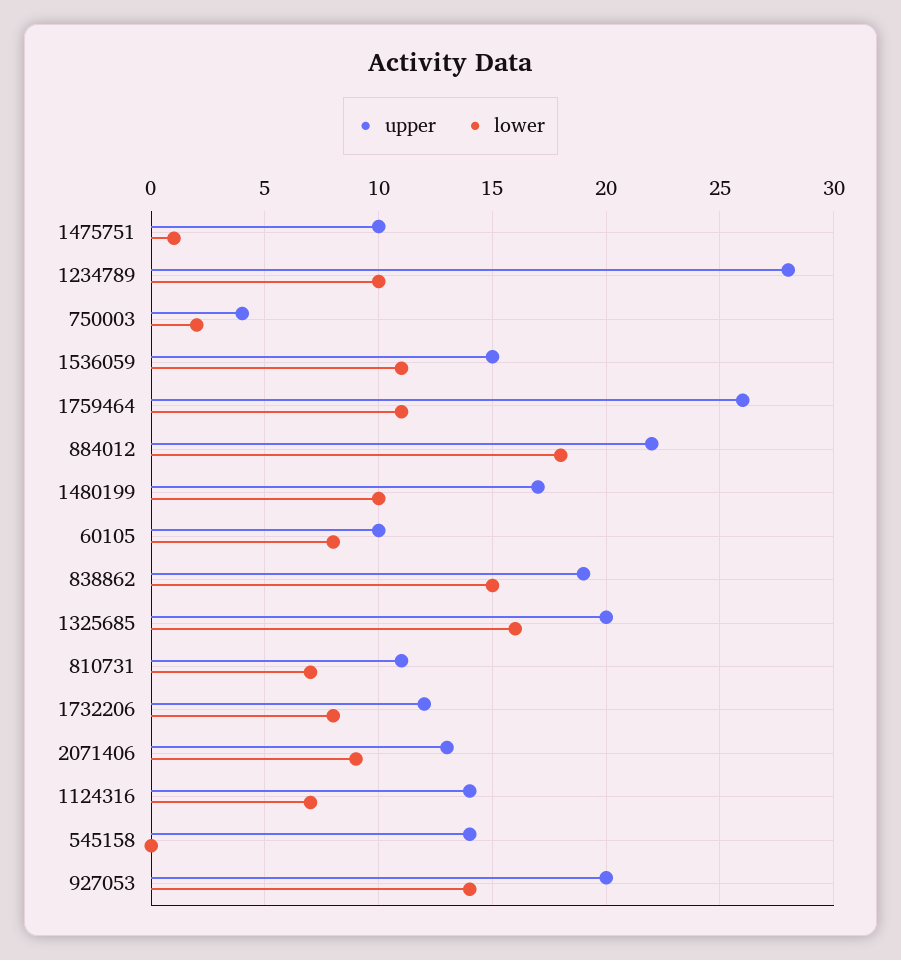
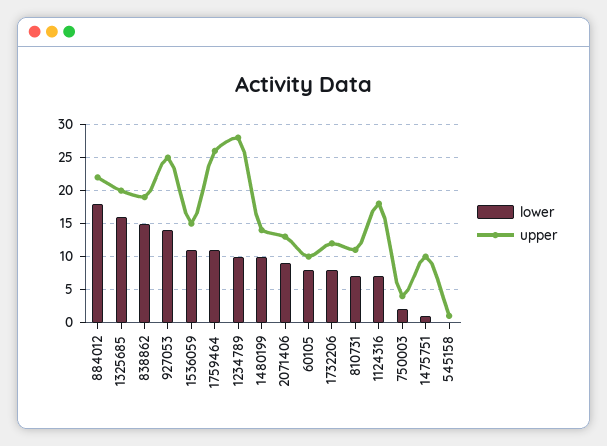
upper, 1480199: 17 -> 14
upper, 1124316: 14 -> 18
upper, 545158: 14 -> 1
upper, 927053: 20 -> 25

